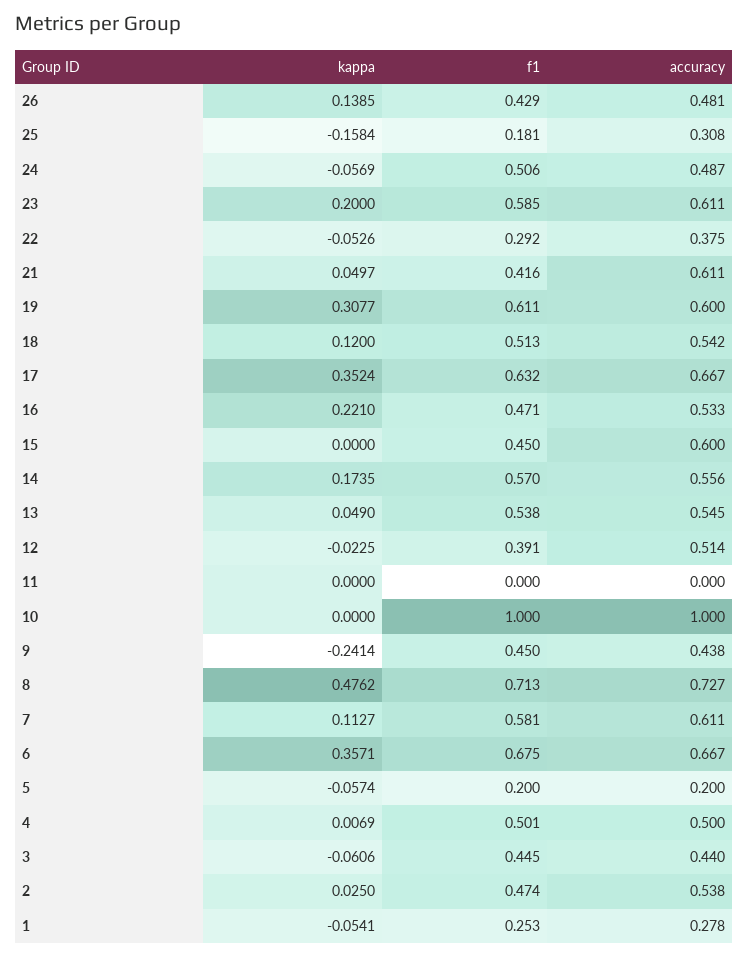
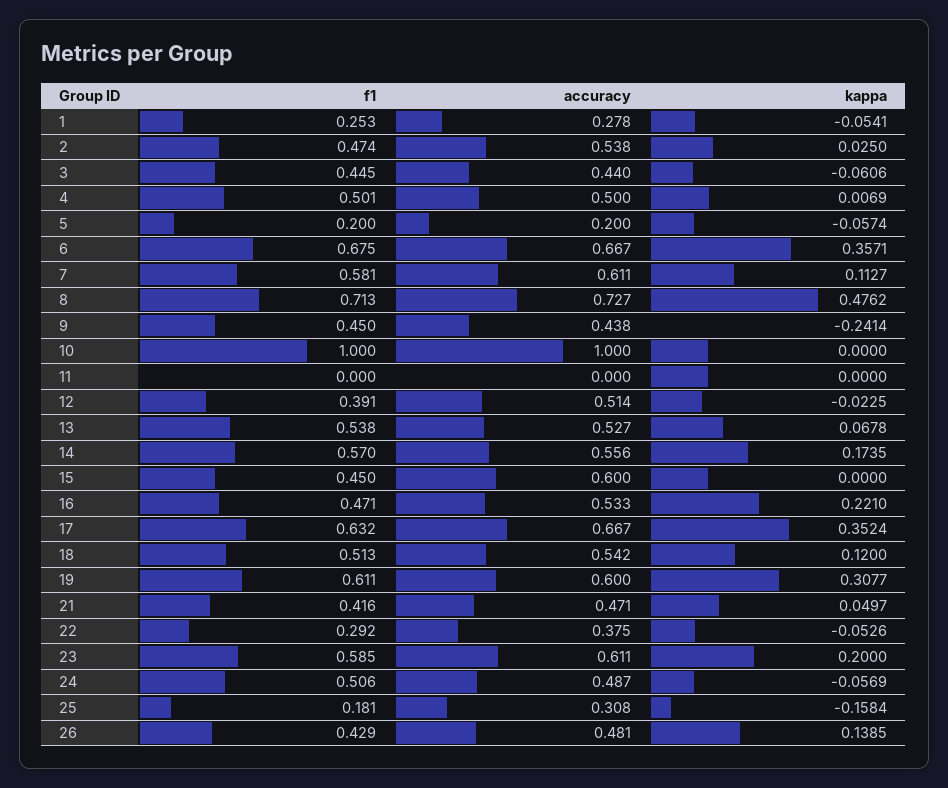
accuracy, 21: 0.611 -> 0.471
kappa, 13: 0.049 -> 0.0678
accuracy, 13: 0.545 -> 0.527

